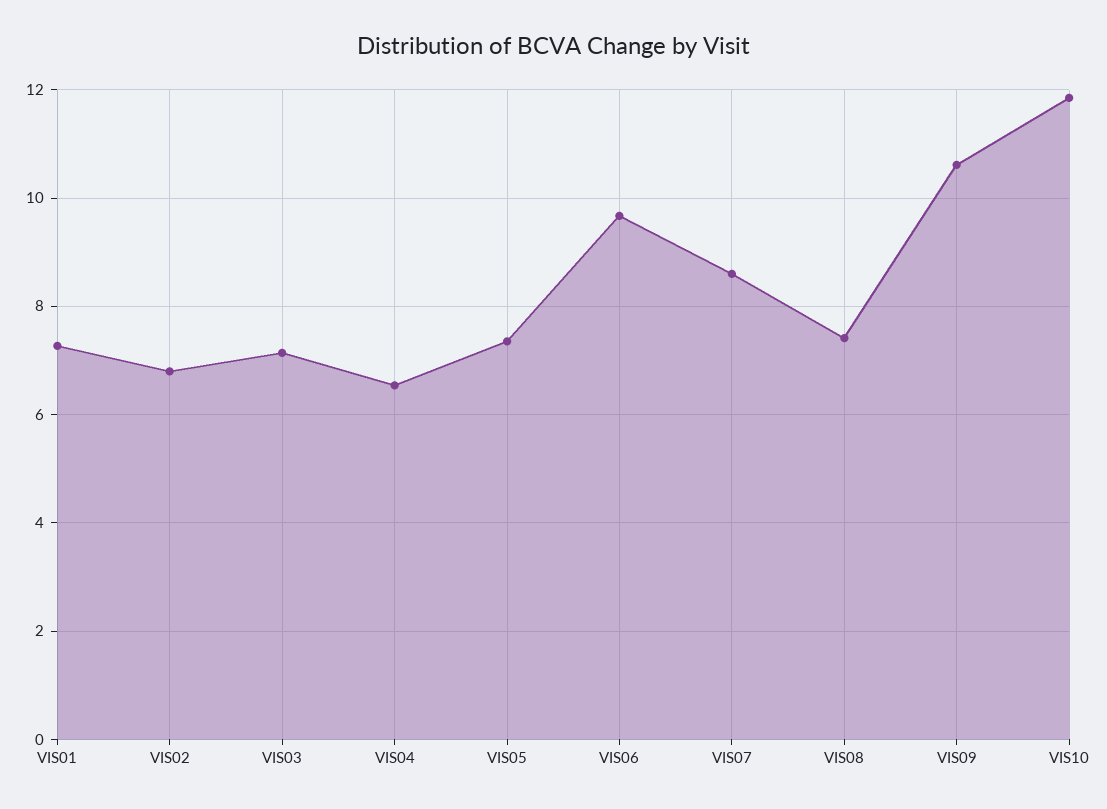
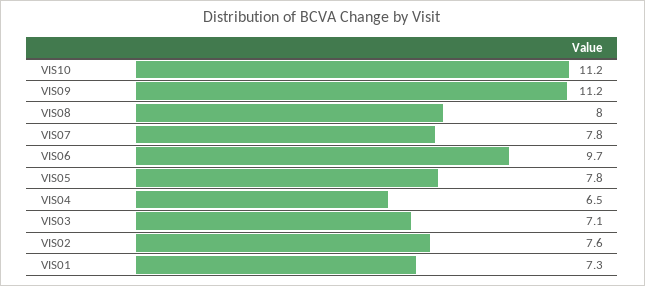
VIS02: 6.8 -> 7.6
VIS05: 7.4 -> 7.8
VIS07: 8.6 -> 7.8
VIS08: 7.4 -> 8
VIS09: 10.6 -> 11.2
VIS10: 11.8 -> 11.2

